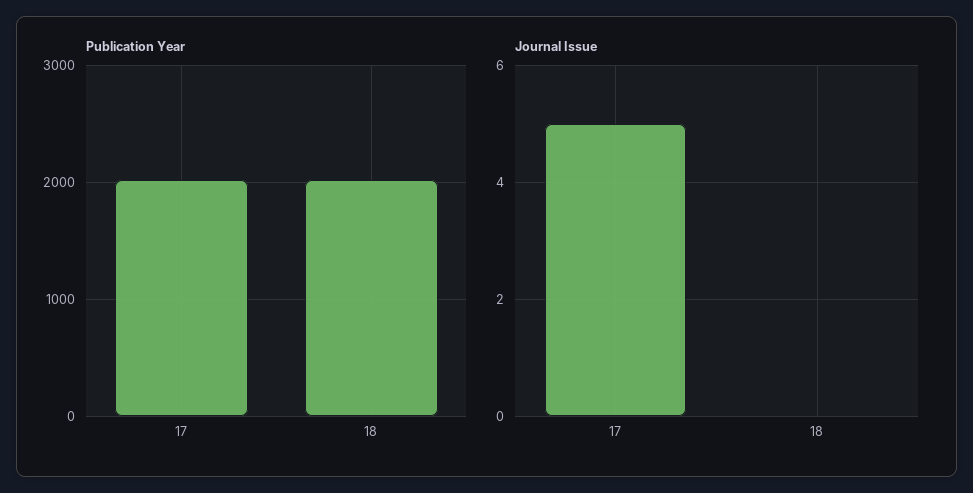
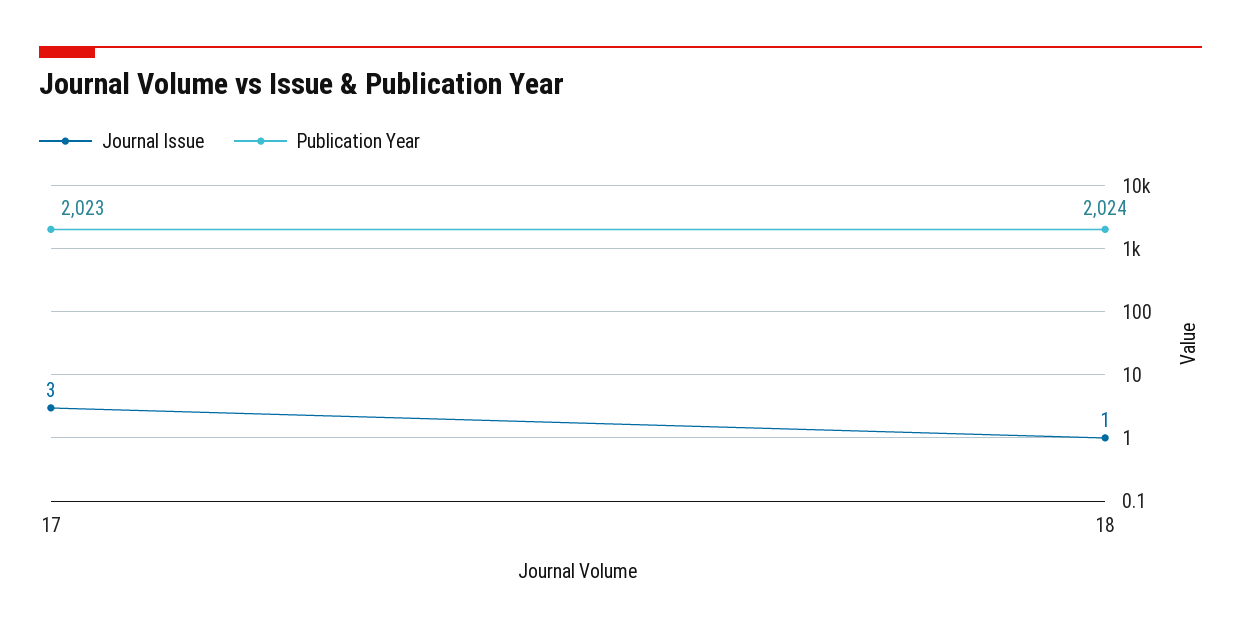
Journal Issue, 17: 5 -> 3
Journal Issue, 18: 0 -> 1

